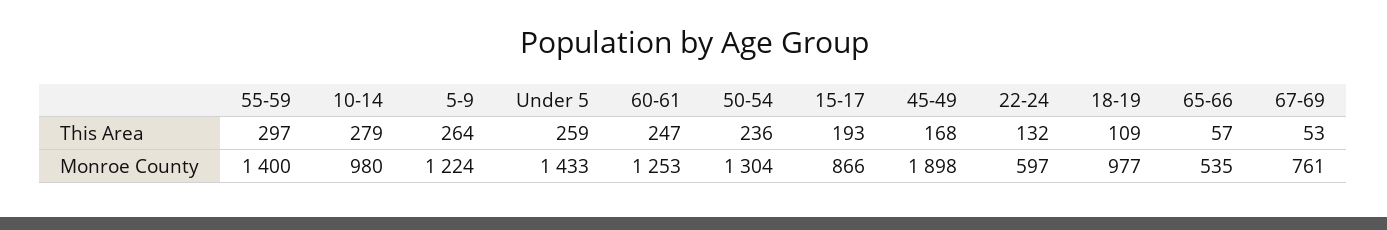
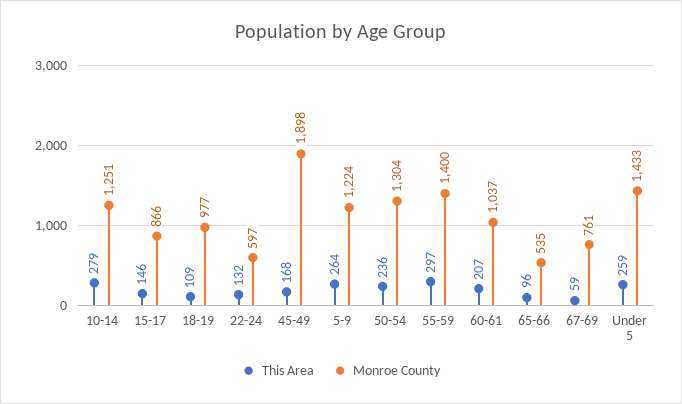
This Area, 60-61: 247 -> 207
This Area, 15-17: 193 -> 146
This Area, 65-66: 57 -> 96
This Area, 67-69: 53 -> 59
Monroe County, 10-14: 980 -> 1251
Monroe County, 60-61: 1253 -> 1037

